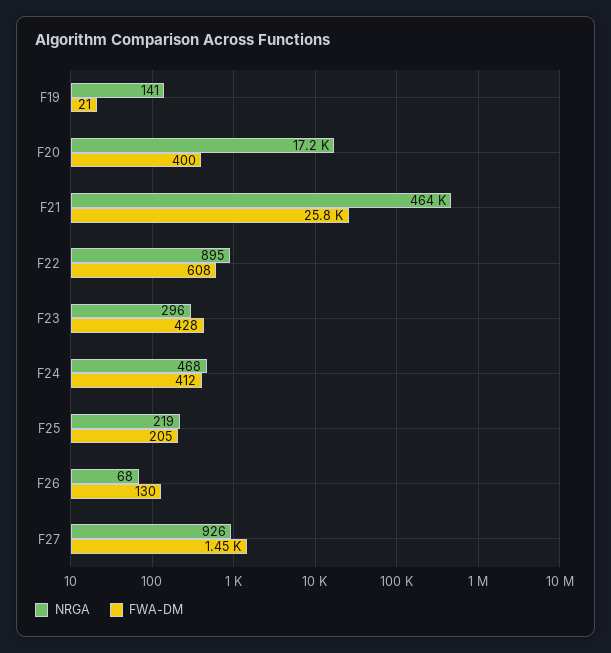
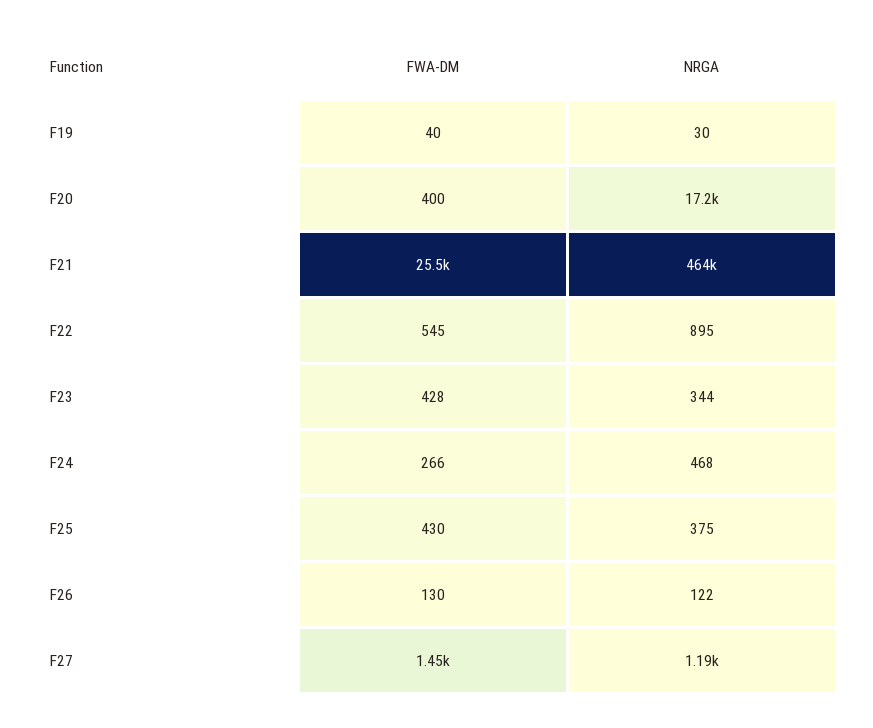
NRGA, F19: 141 -> 30
FWA-DM, F19: 21 -> 40
FWA-DM, F21: 25800 -> 25500
FWA-DM, F22: 608 -> 545
NRGA, F23: 296 -> 344
FWA-DM, F24: 412 -> 266
NRGA, F25: 219 -> 375
FWA-DM, F25: 205 -> 430
NRGA, F26: 68 -> 122
NRGA, F27: 926 -> 1190

